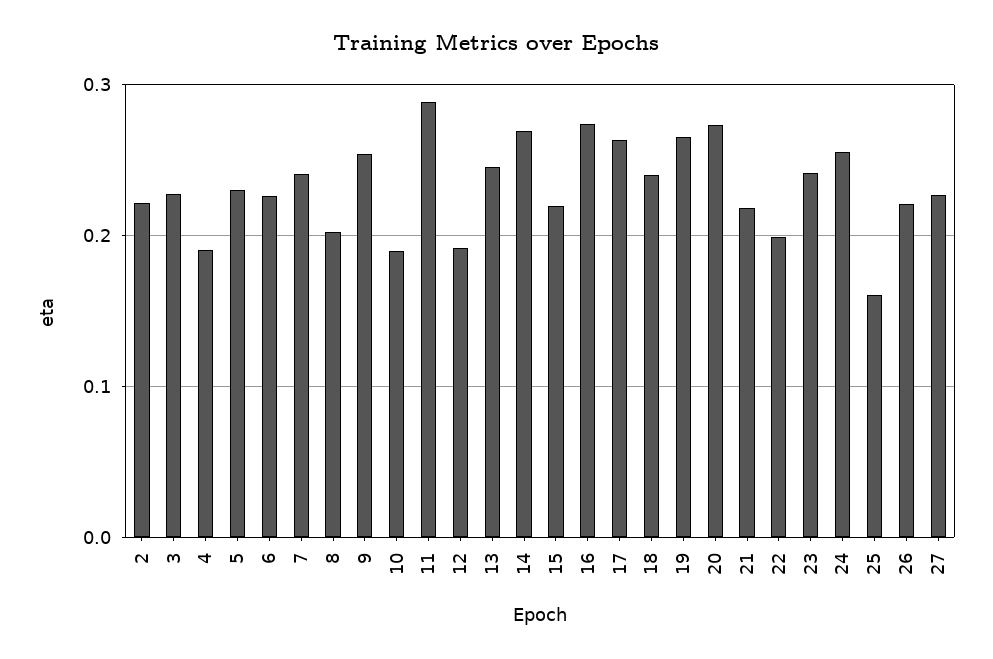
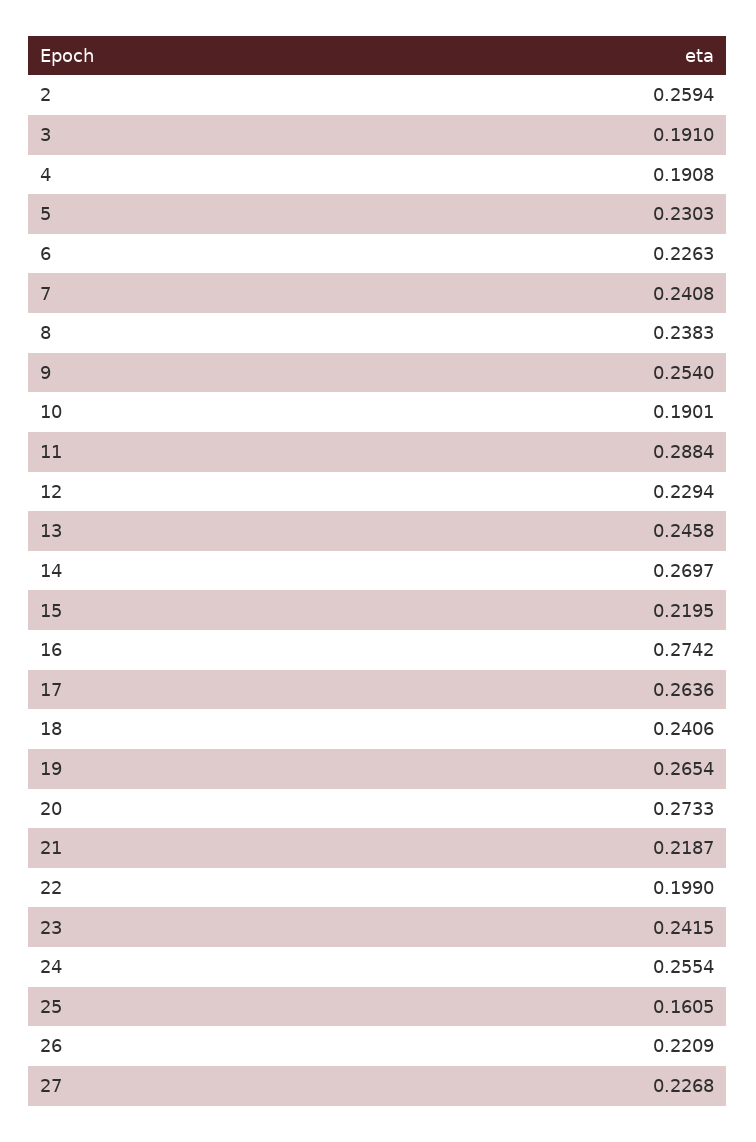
2: 0.22 -> 0.2594
3: 0.23 -> 0.191
8: 0.2 -> 0.2383
12: 0.19 -> 0.2294

